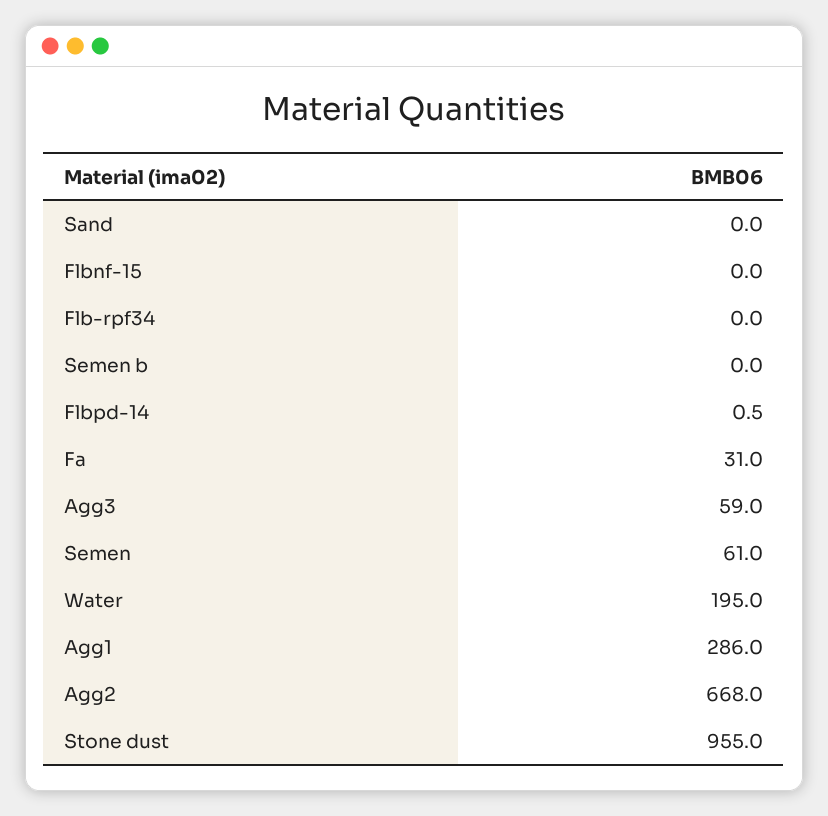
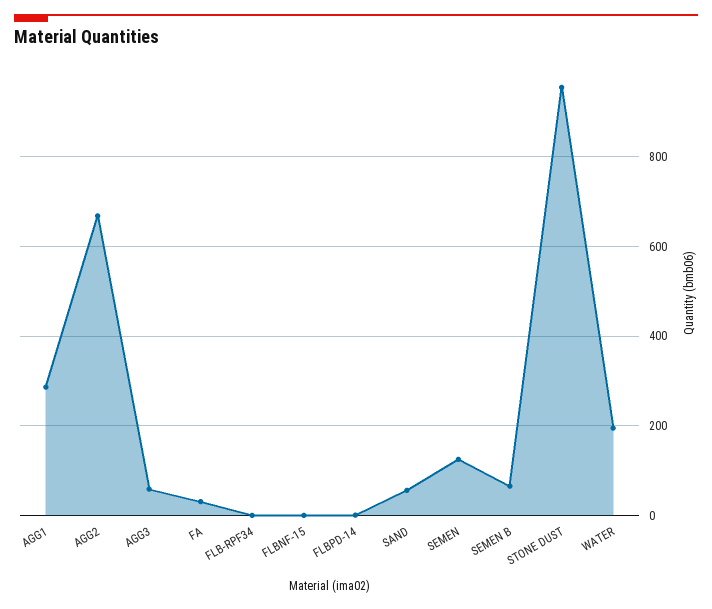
Sand: 0 -> 60
Semen b: 0 -> 60
Semen: 61 -> 120

